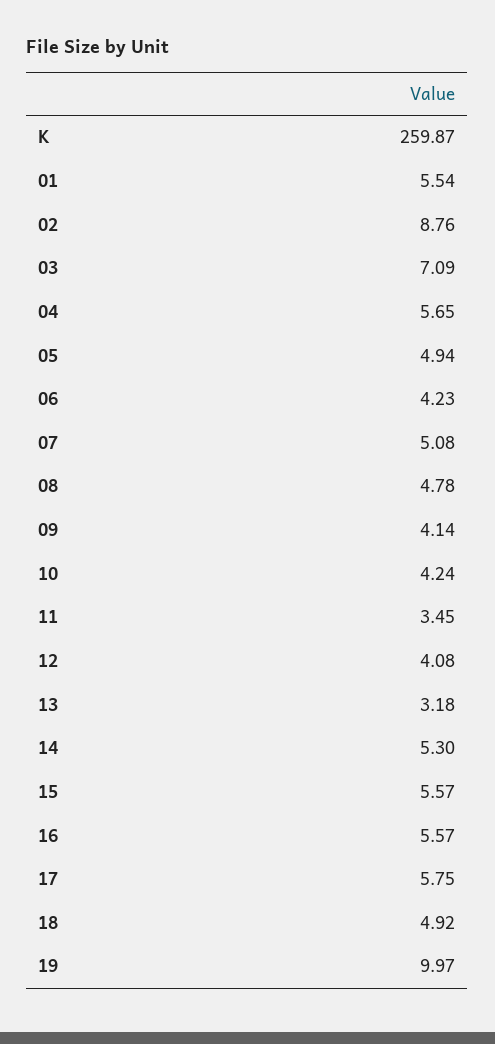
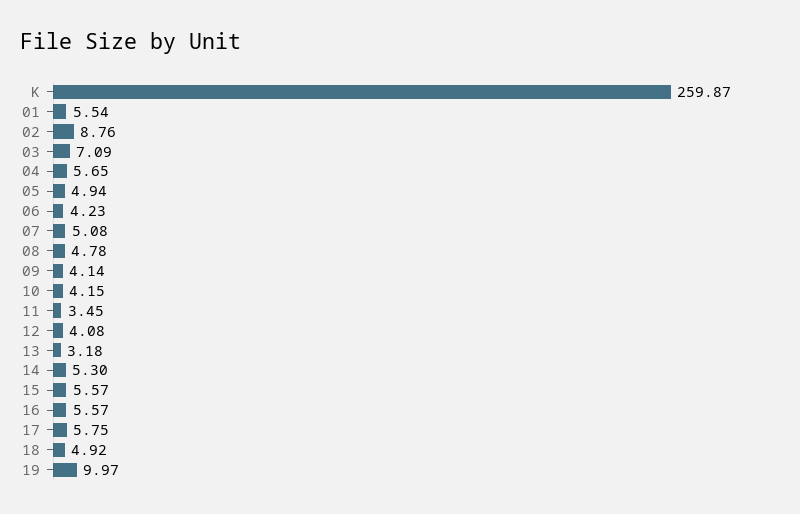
10: 4.24 -> 4.15

